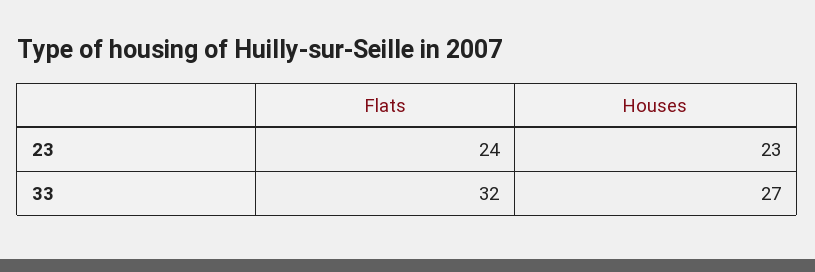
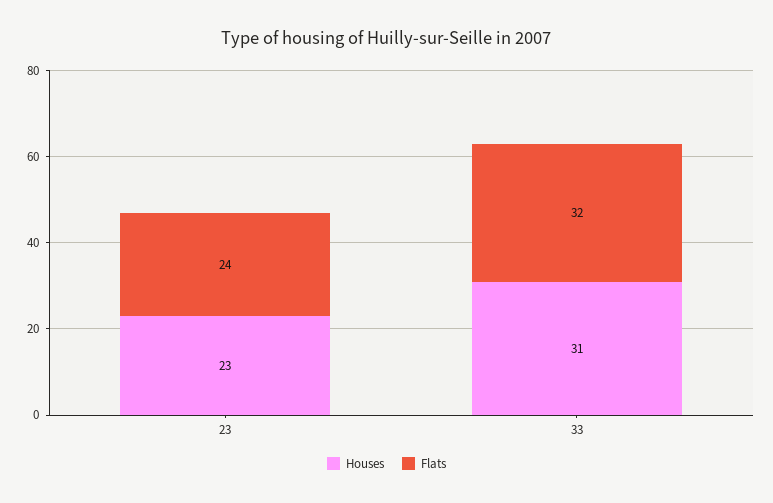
Houses, 33: 27 -> 31

